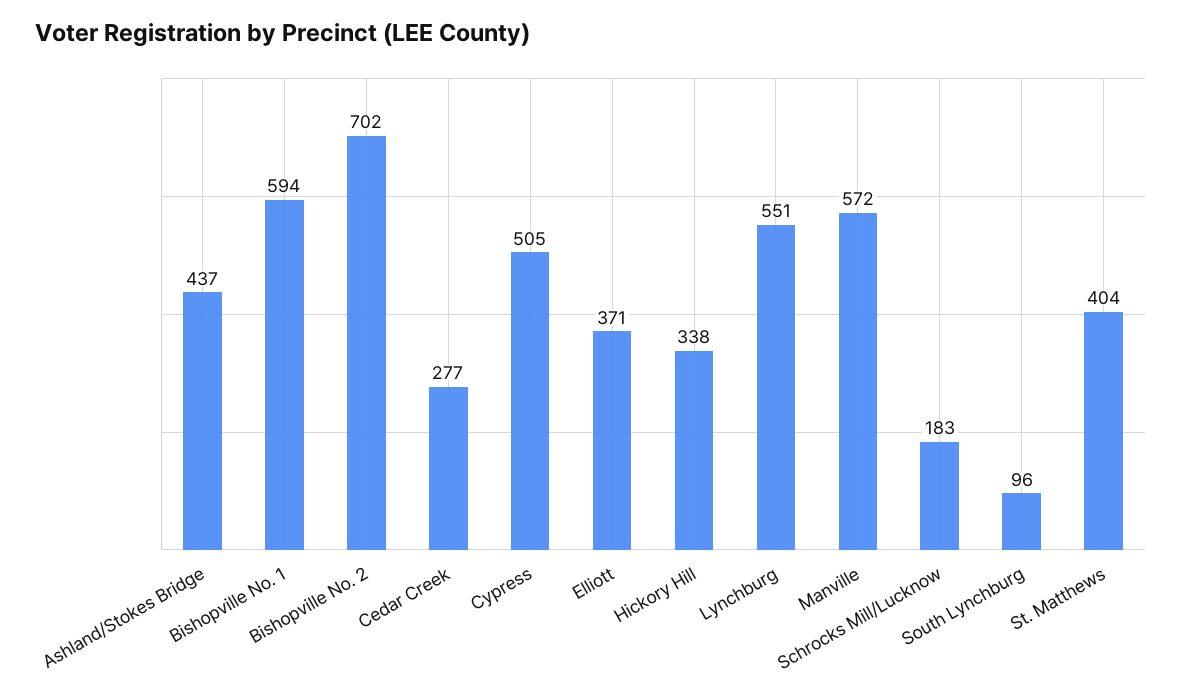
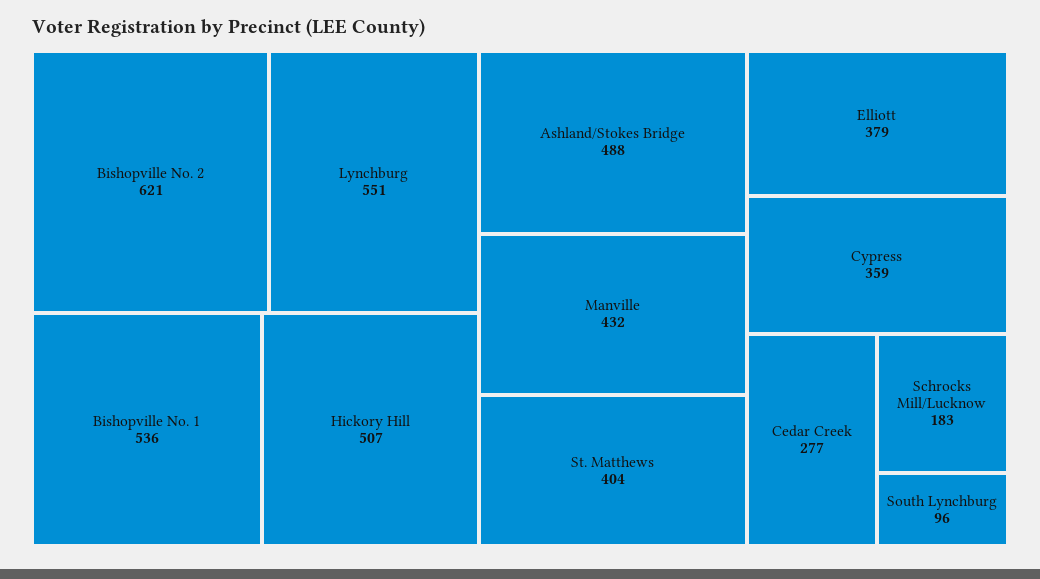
Ashland/Stokes Bridge: 437 -> 488
Bishopville No. 1: 594 -> 536
Bishopville No. 2: 702 -> 621
Cypress: 505 -> 359
Elliott: 371 -> 379
Hickory Hill: 338 -> 507
Manville: 572 -> 432

